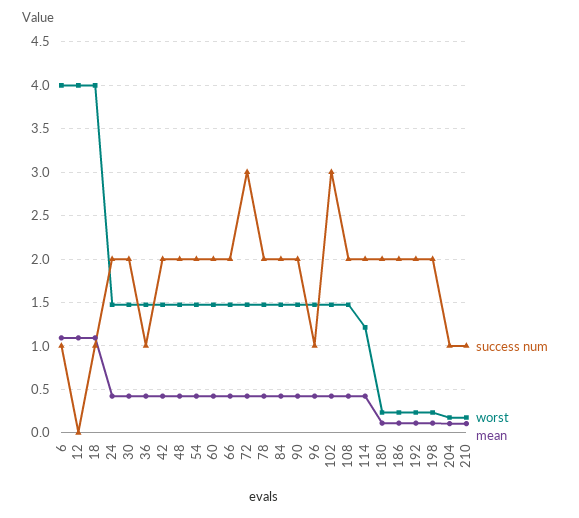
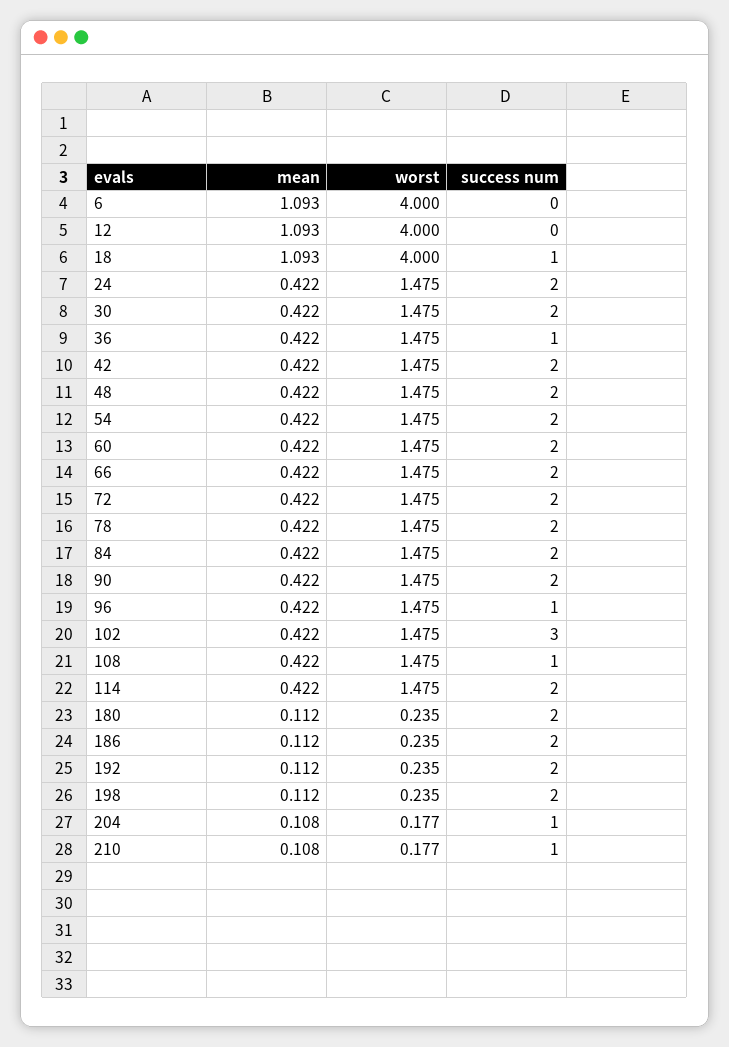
success num, 6: 1 -> 0
success num, 72: 3 -> 2
success num, 108: 2 -> 1
worst, 114: 1.2 -> 1.475

